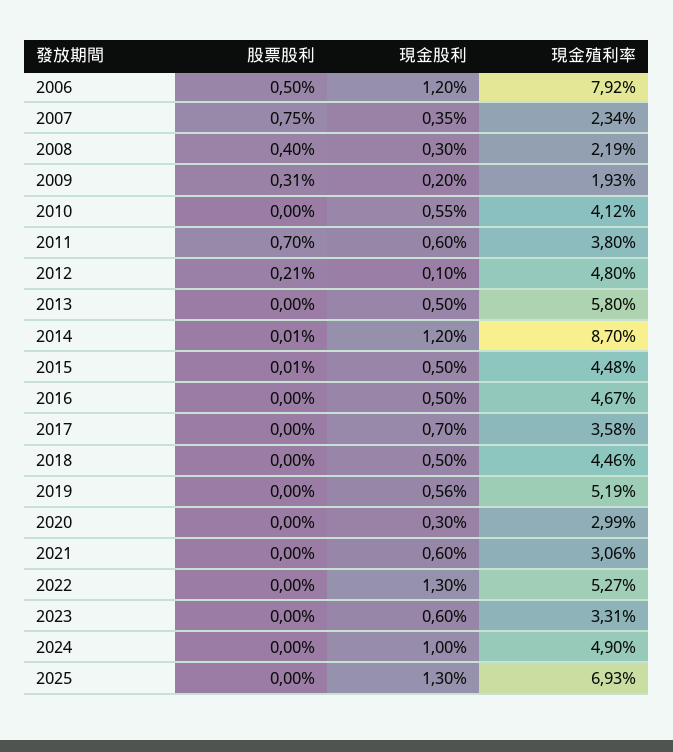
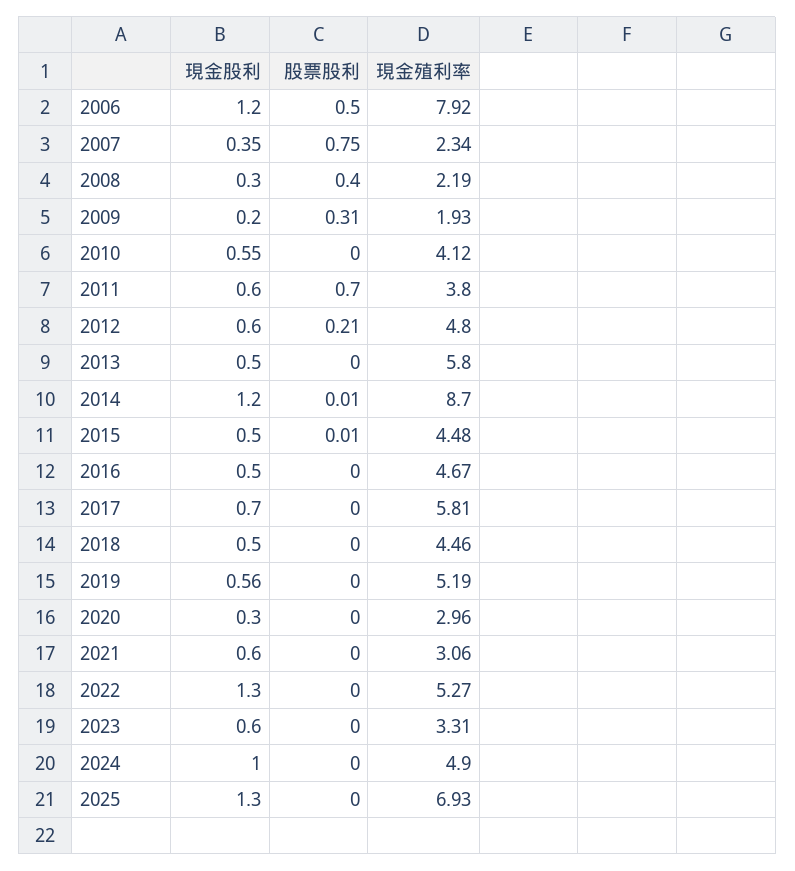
現金股利, 2012: 0.1 -> 0.6
現金殖利率, 2017: 3.58 -> 5.81
現金殖利率, 2020: 2.99 -> 2.96

